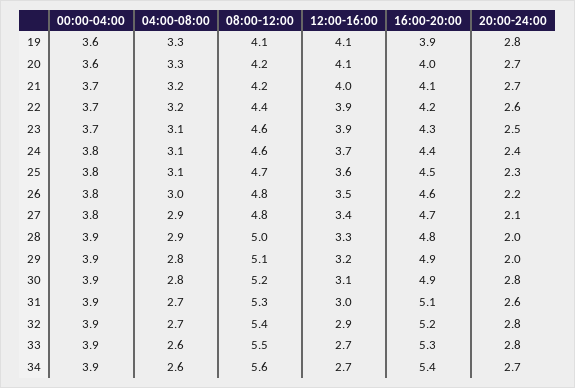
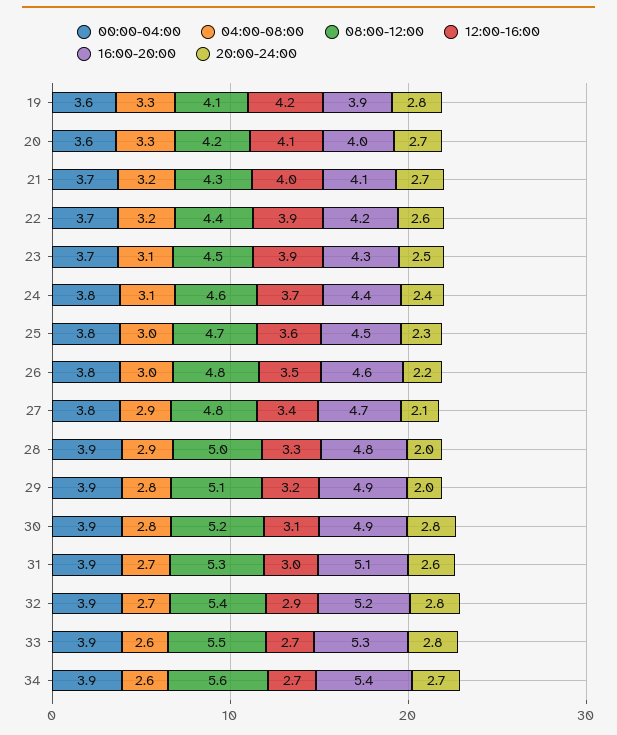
12:00-16:00, 19: 4.1 -> 4.2
08:00-12:00, 21: 4.2 -> 4.3
08:00-12:00, 23: 4.6 -> 4.5
04:00-08:00, 25: 3.1 -> 3

